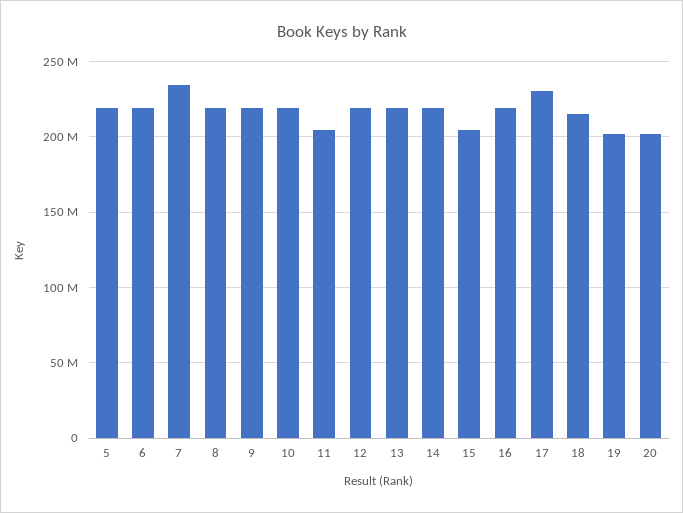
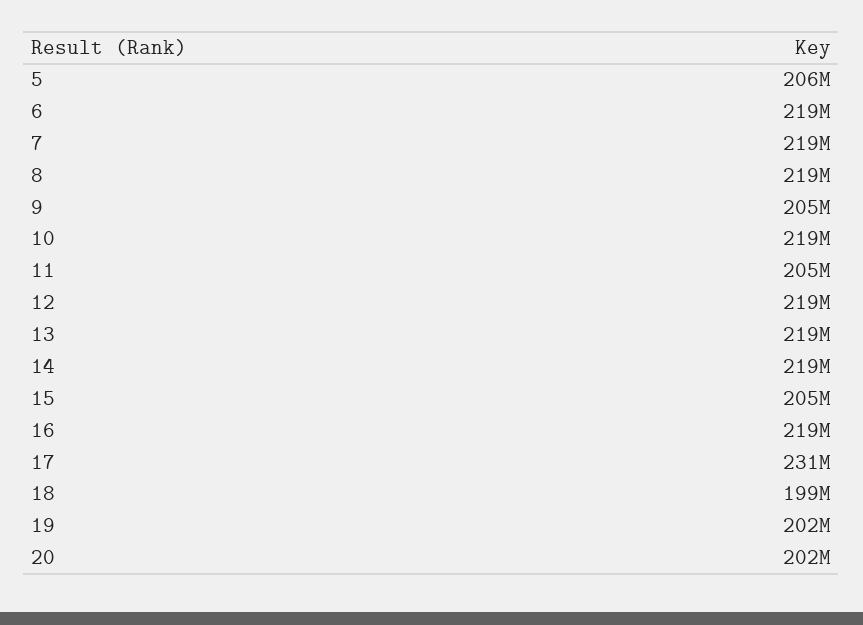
5: 220000000 -> 206000000
7: 235000000 -> 219000000
9: 220000000 -> 205000000
18: 215000000 -> 199000000

